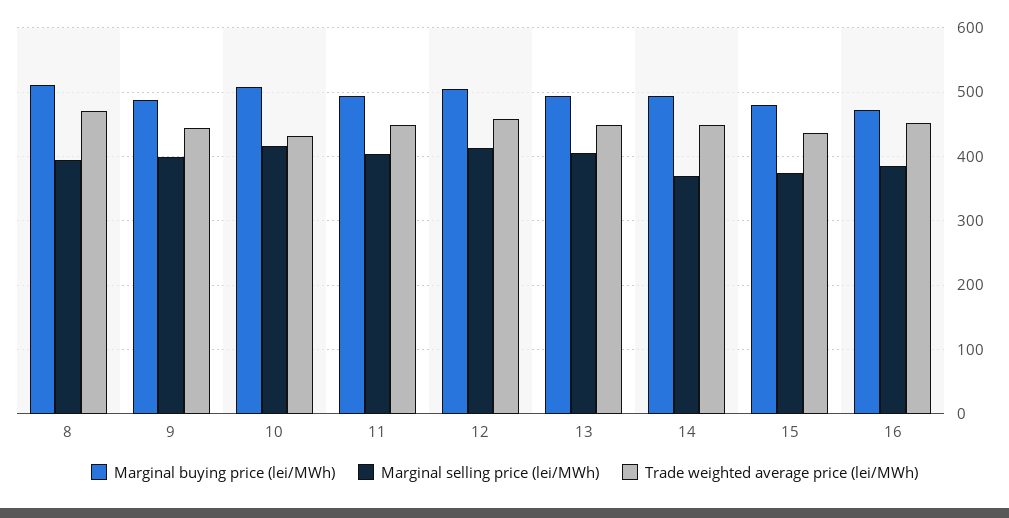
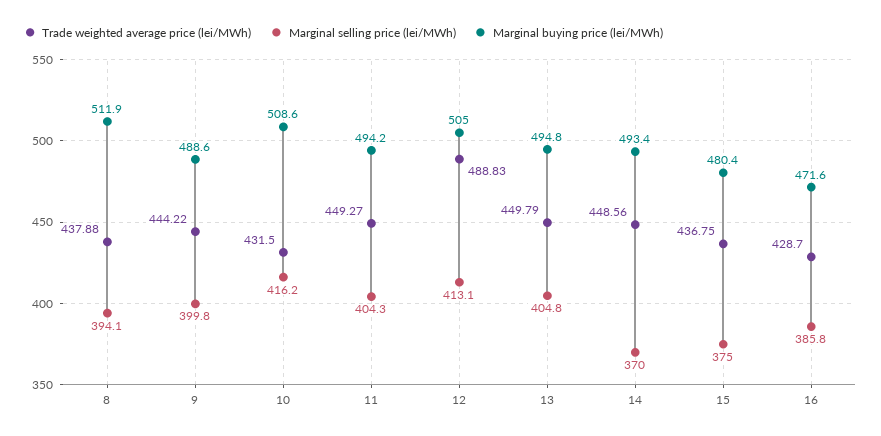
Trade weighted average price (lei/MWh), 8: 470 -> 437.88
Trade weighted average price (lei/MWh), 12: 460 -> 488.83
Trade weighted average price (lei/MWh), 16: 450 -> 428.7

